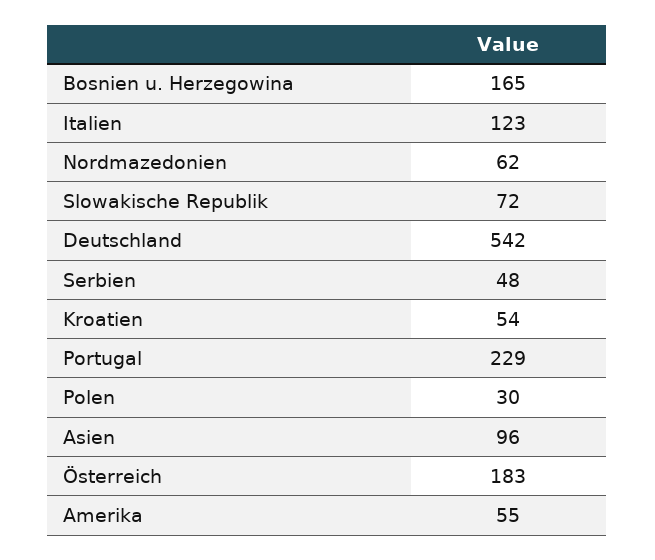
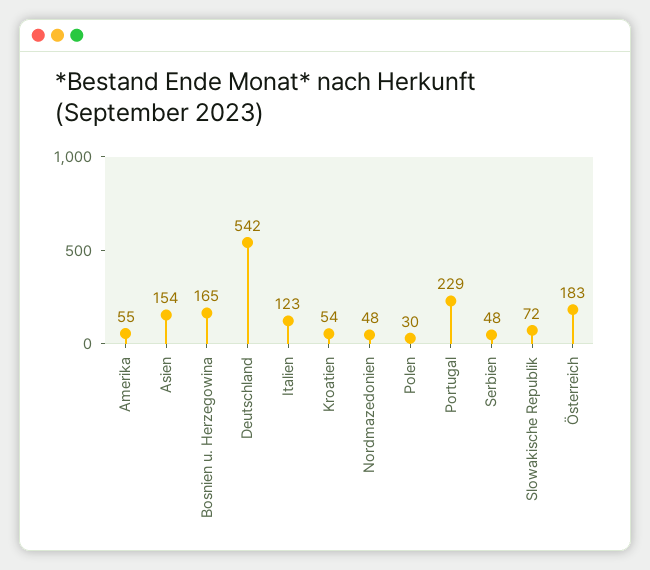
Nordmazedonien: 62 -> 48
Asien: 96 -> 154

